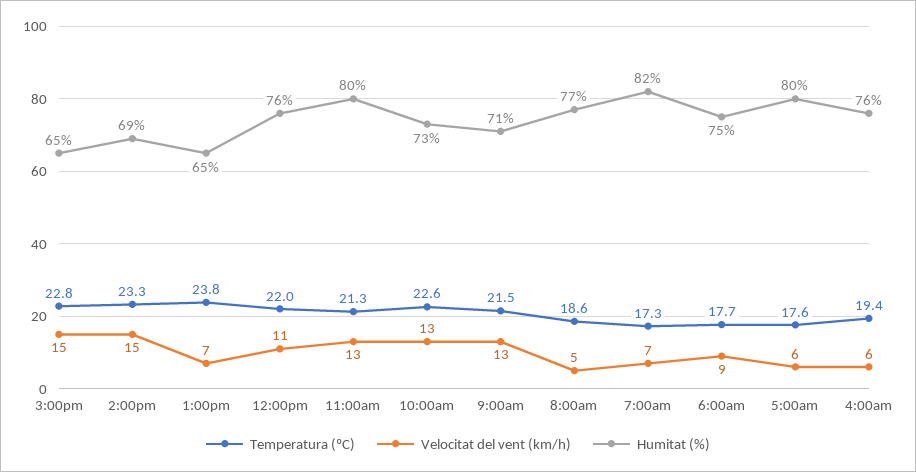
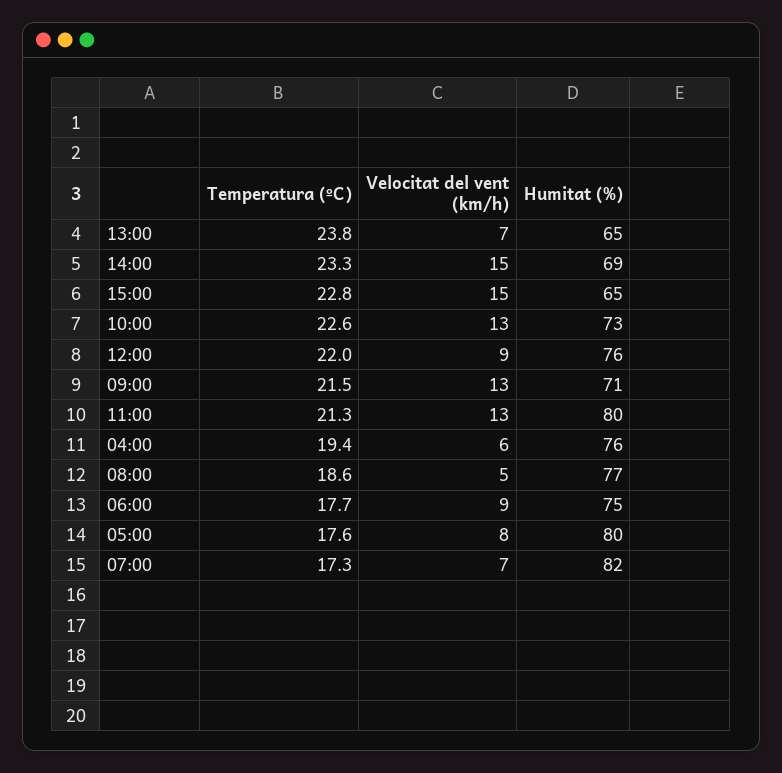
Velocitat del vent (km/h), 12:00pm: 11 -> 9
Velocitat del vent (km/h), 5:00am: 6 -> 8

